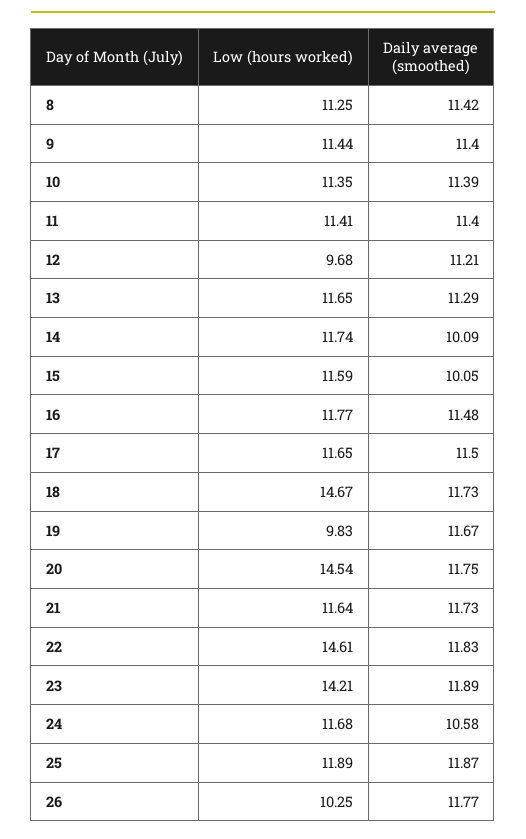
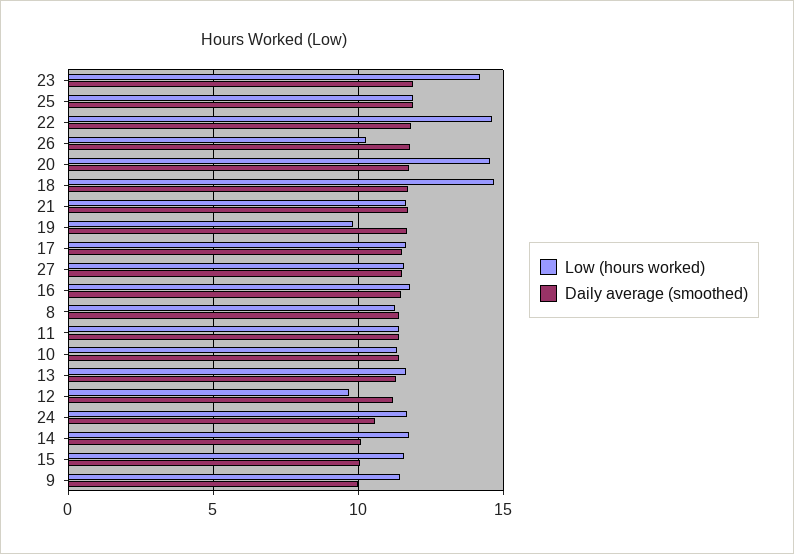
Daily average (smoothed), 9: 11.4 -> 10
Low (hours worked), 27: none -> 11.5
Daily average (smoothed), 27: none -> 11.5

